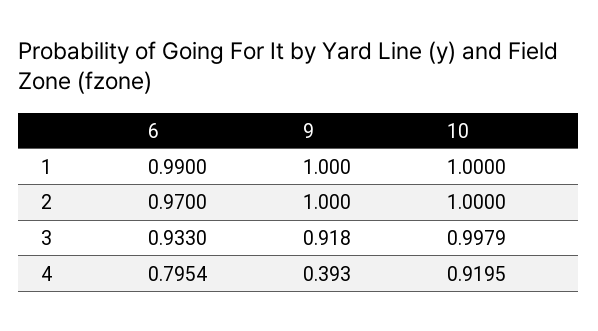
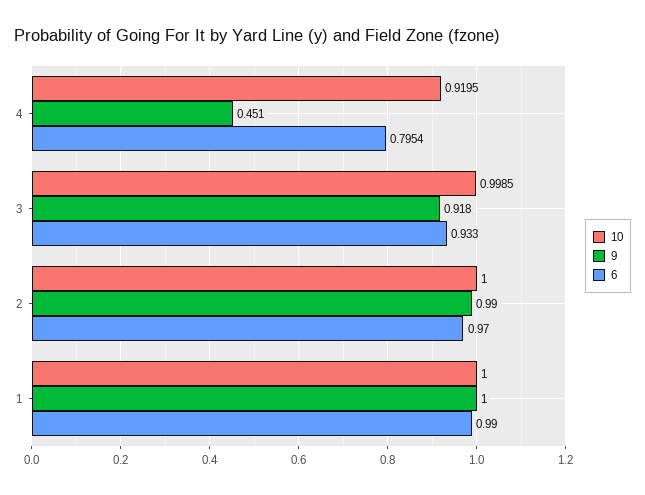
9, 2: 1 -> 0.99
10, 3: 0.9979 -> 0.9985
9, 4: 0.393 -> 0.451

